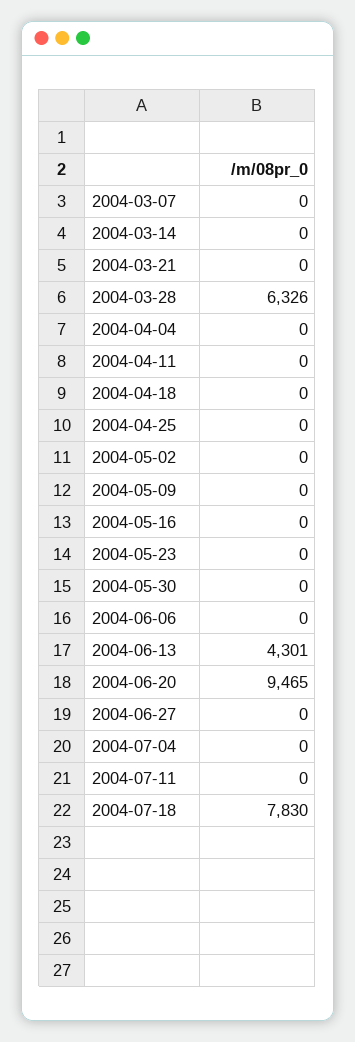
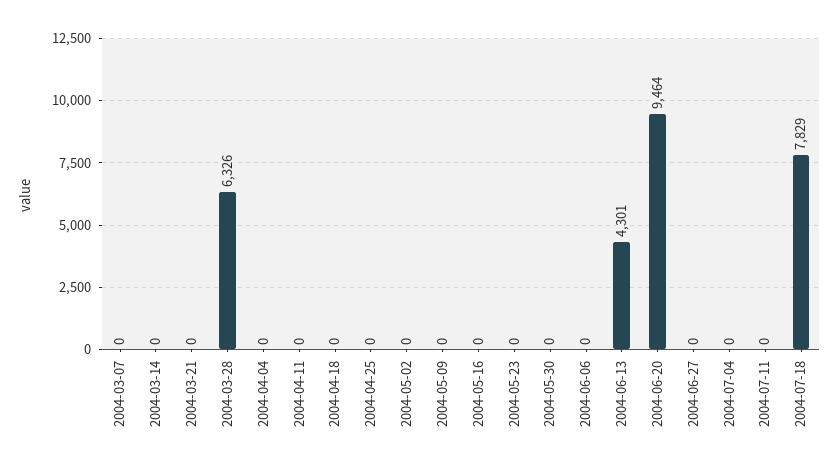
2004-06-20: 9465 -> 9464
2004-07-18: 7830 -> 7829

